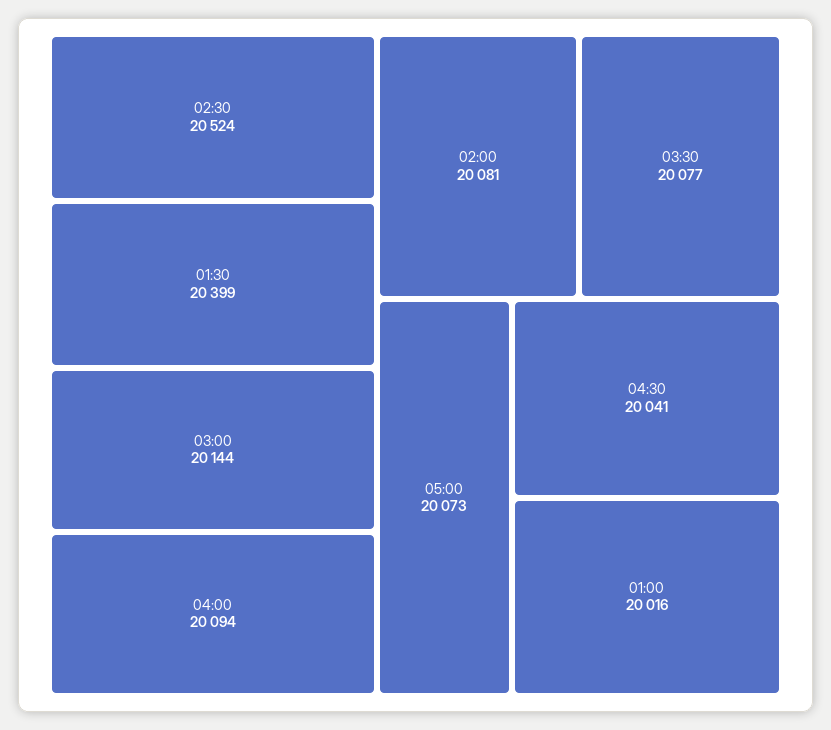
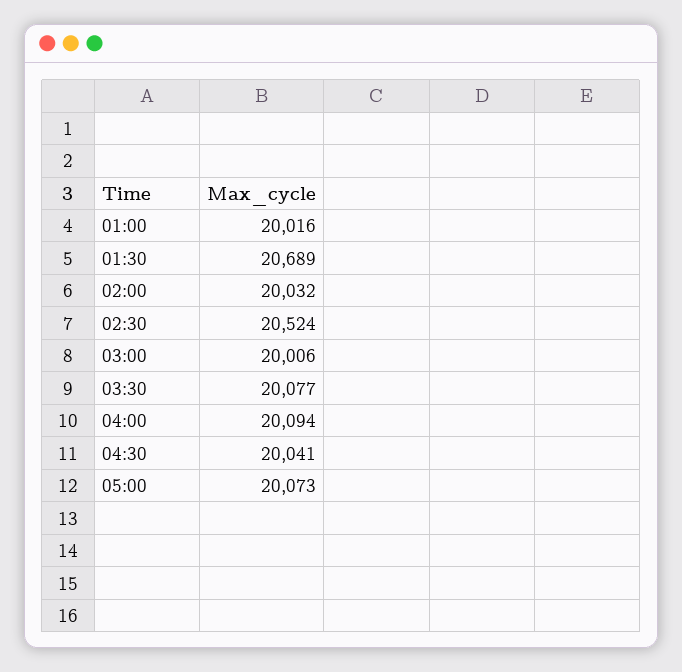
01:30: 20399 -> 20689
03:00: 20144 -> 20006
02:00: 20081 -> 20032

